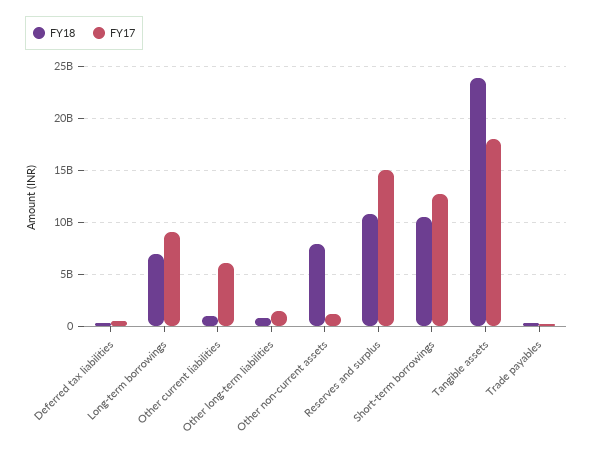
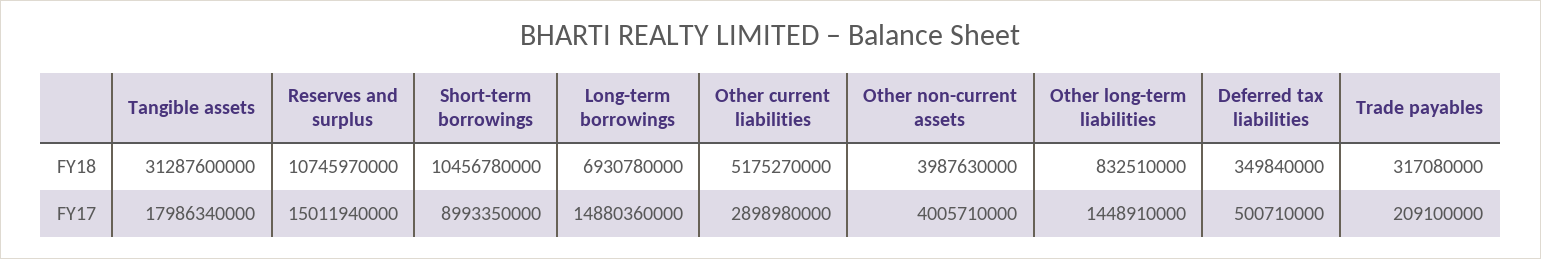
FY17, Long-term borrowings: 9000000000 -> 14880360000
FY18, Other current liabilities: 1000000000 -> 5175270000
FY17, Other current liabilities: 6000000000 -> 2898980000
FY18, Other non-current assets: 8000000000 -> 3987630000
FY17, Other non-current assets: 1000000000 -> 4005710000
FY17, Short-term borrowings: 13000000000 -> 8993350000
FY18, Tangible assets: 24000000000 -> 31287600000

